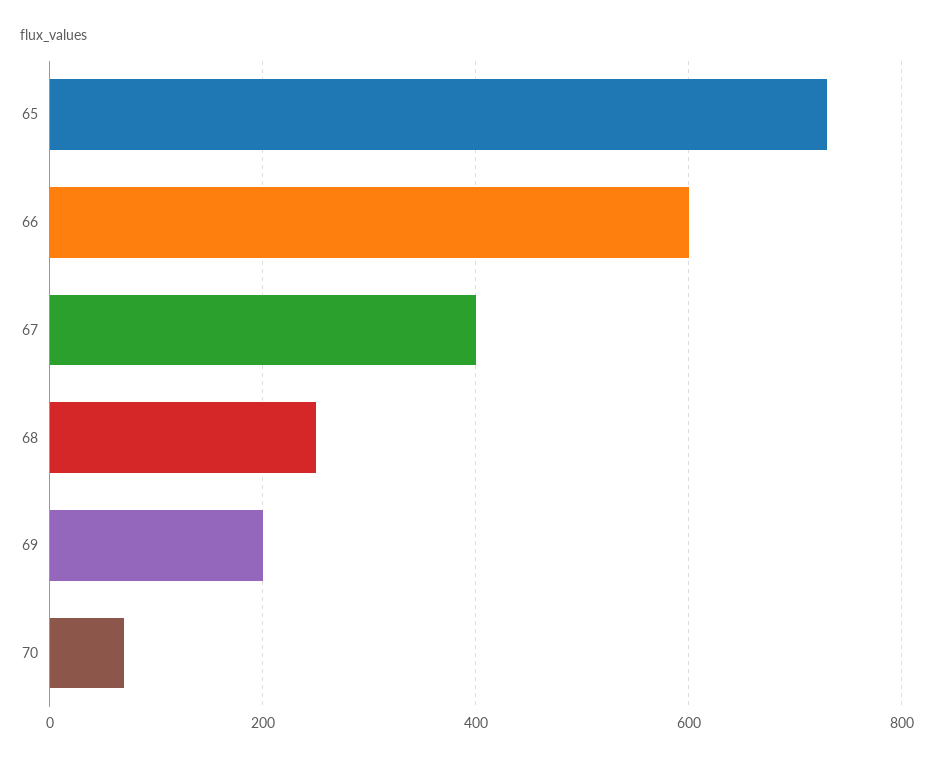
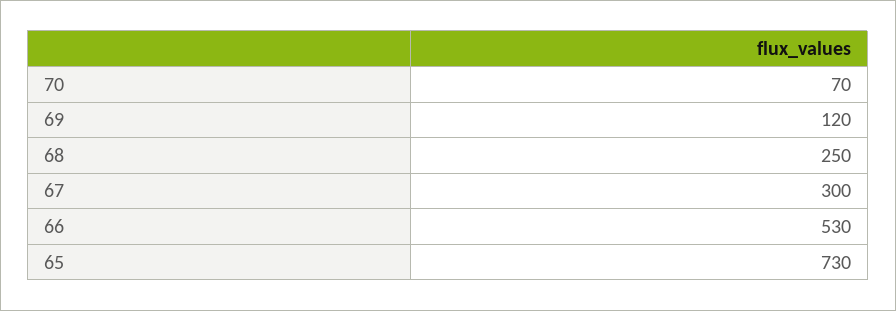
66: 600 -> 530
67: 400 -> 300
69: 200 -> 120

